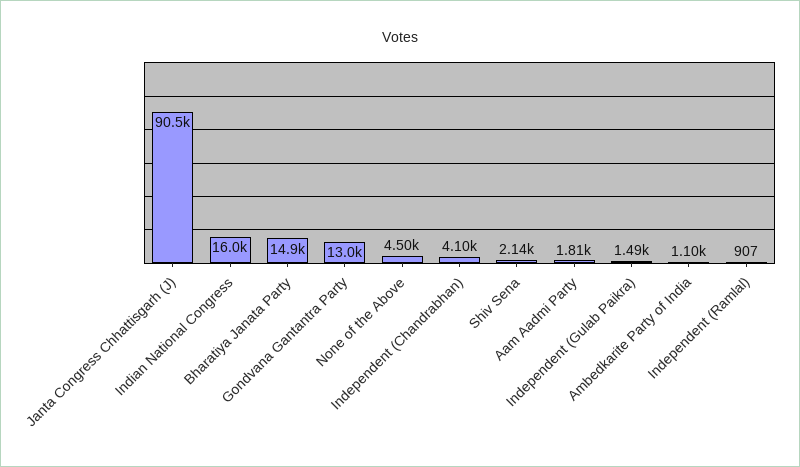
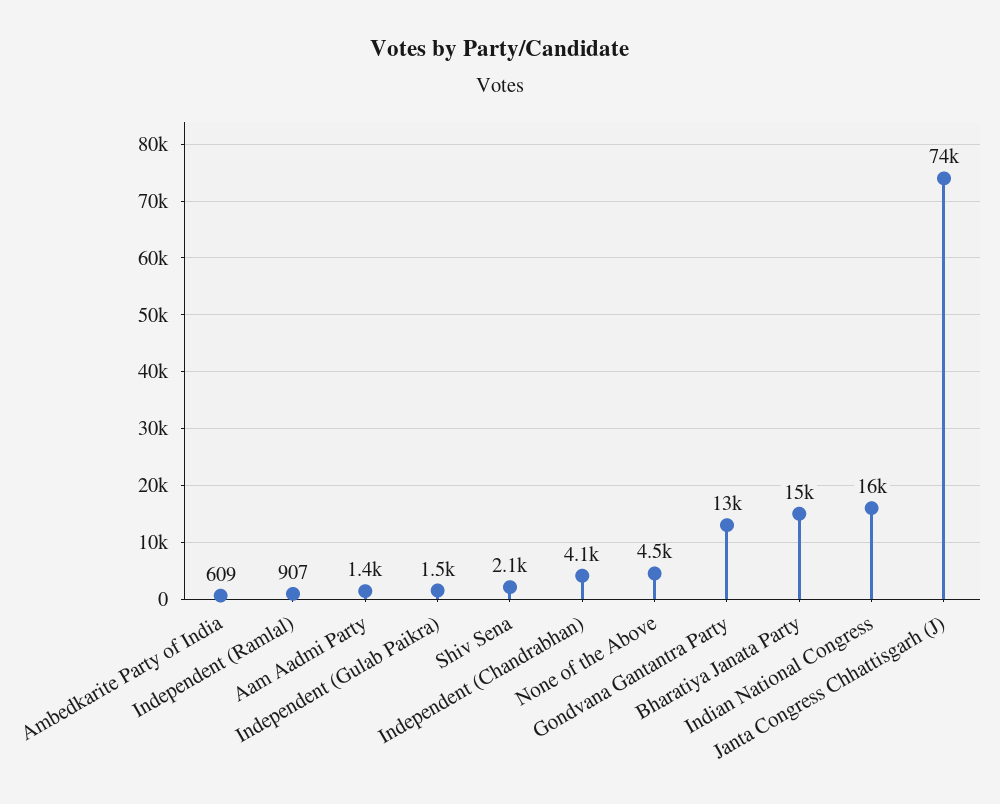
Janta Congress Chhattisgarh (J): 90500 -> 74000
Aam Aadmi Party: 1810 -> 1400
Ambedkarite Party of India: 1100 -> 609

